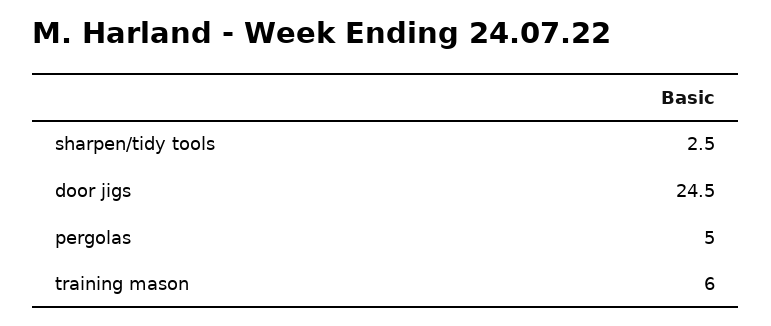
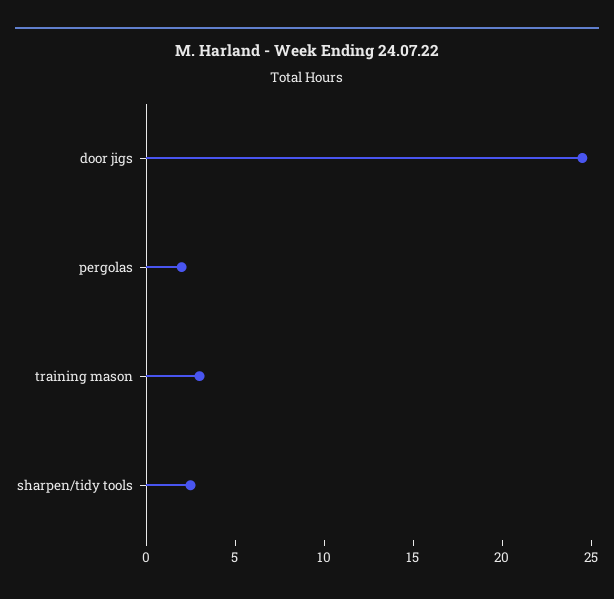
pergolas: 5 -> 2
training mason: 6 -> 3

